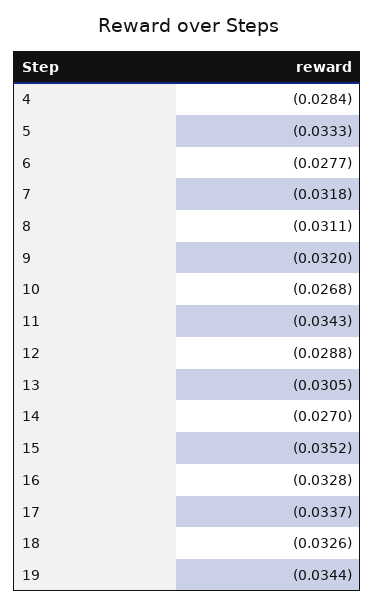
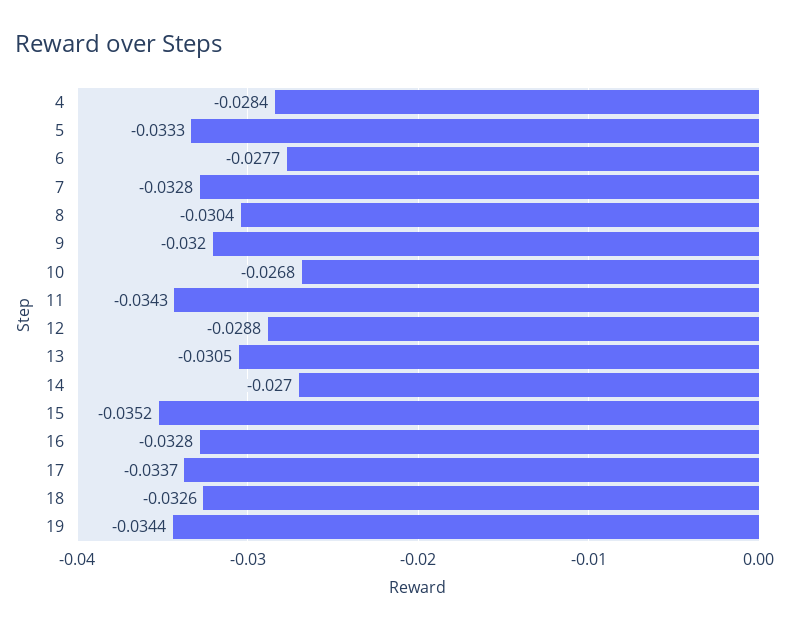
7: -0.0318 -> -0.0328
8: -0.0311 -> -0.0304

